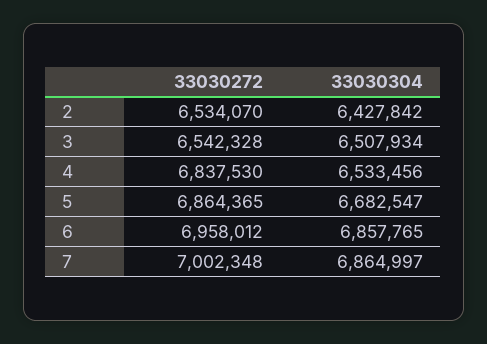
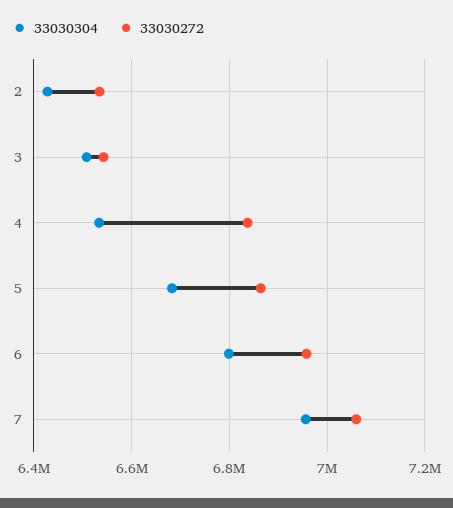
33030304, 6: 6857765 -> 6800000
33030272, 7: 7002348 -> 7060000
33030304, 7: 6864997 -> 6960000

